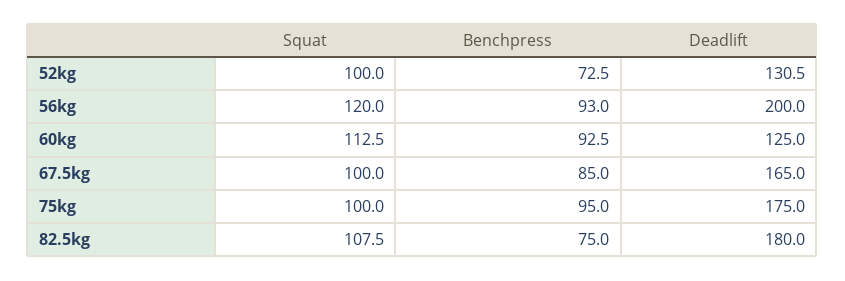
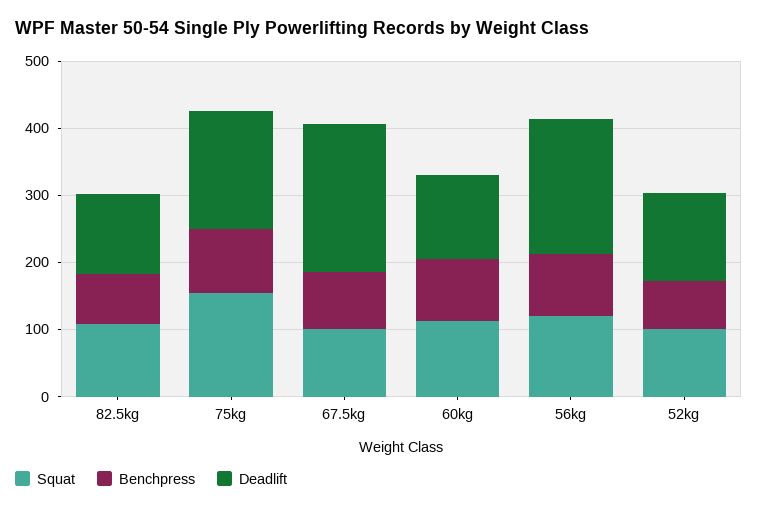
Deadlift, 67.5kg: 165 -> 220
Squat, 75kg: 100 -> 160
Deadlift, 82.5kg: 180 -> 120

